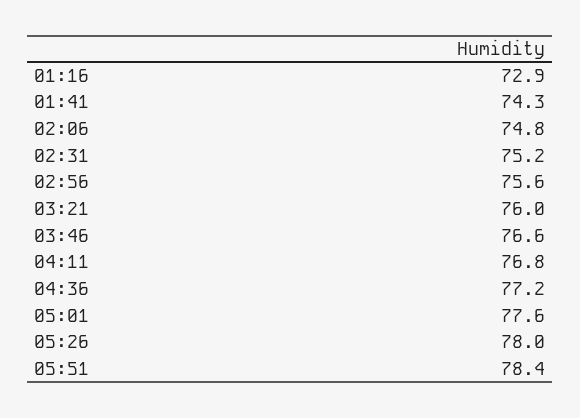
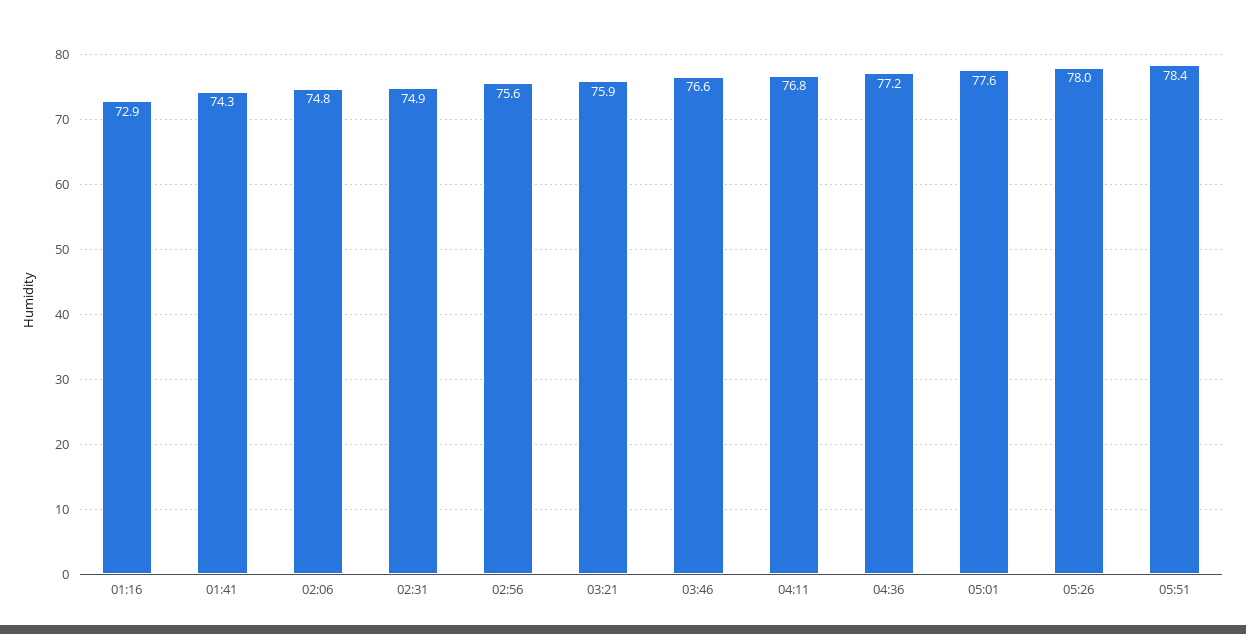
02:31: 75.2 -> 74.9
03:21: 76 -> 75.9

